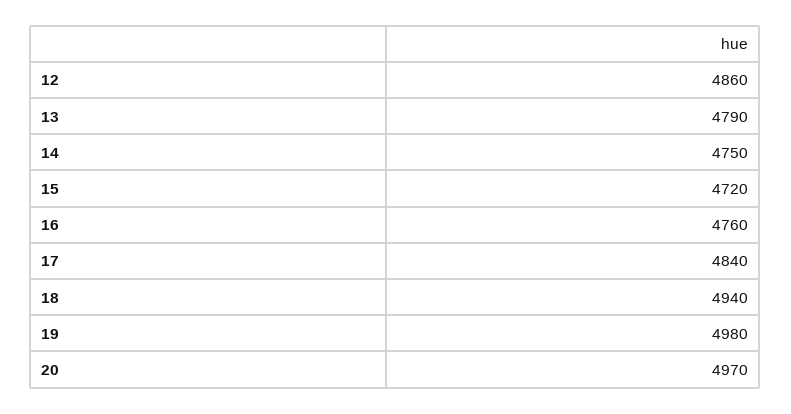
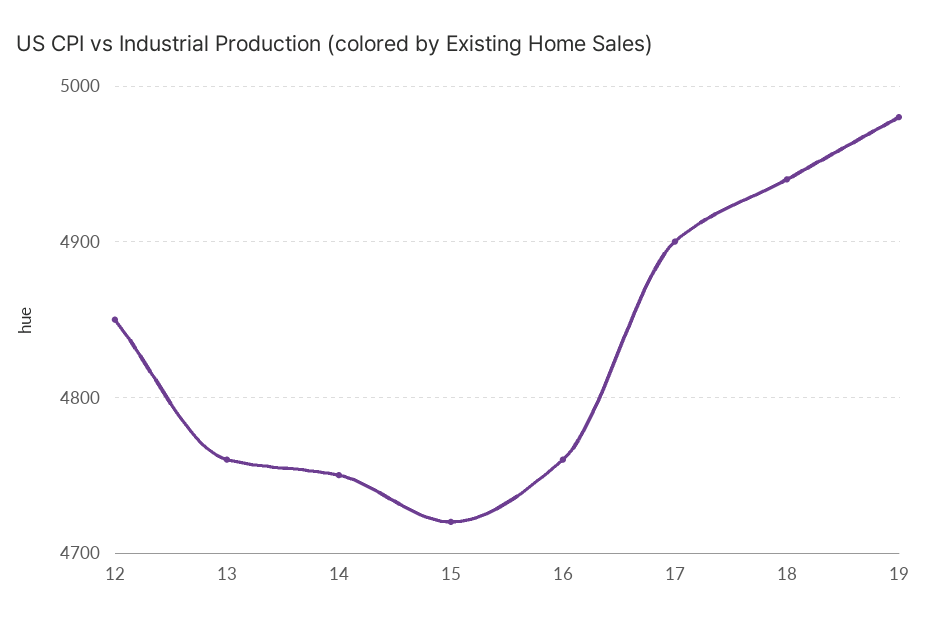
12: 4860 -> 4850
13: 4790 -> 4760
17: 4840 -> 4900
20: 4970 -> none

